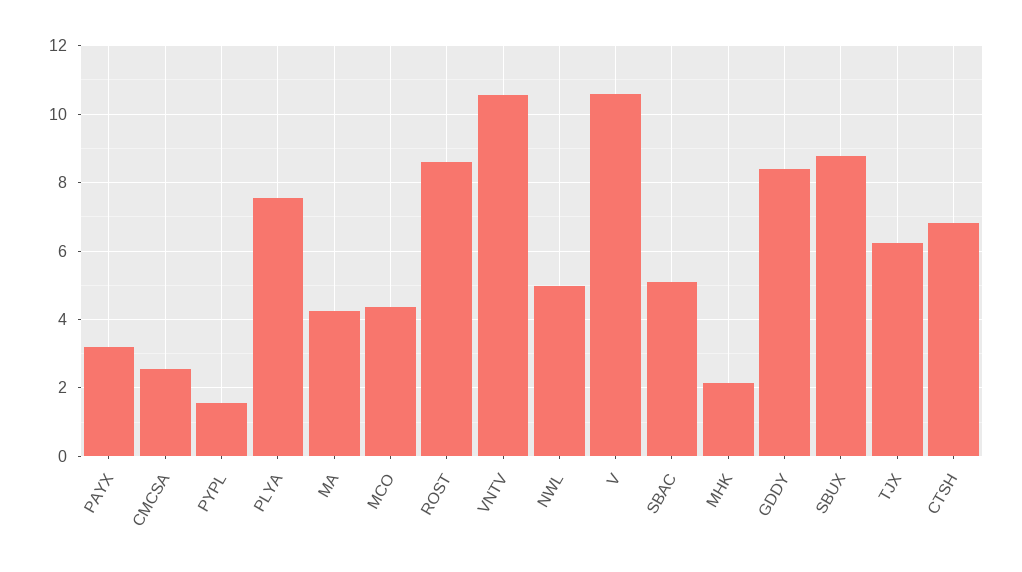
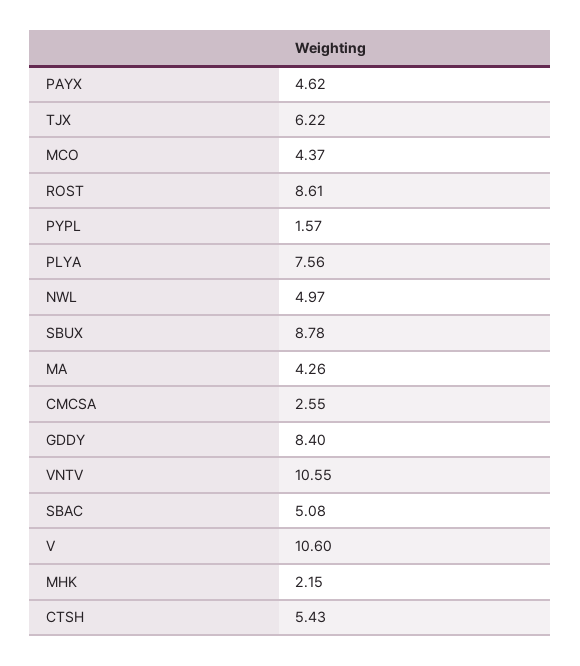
PAYX: 3.2 -> 4.62
CTSH: 6.8 -> 5.43

